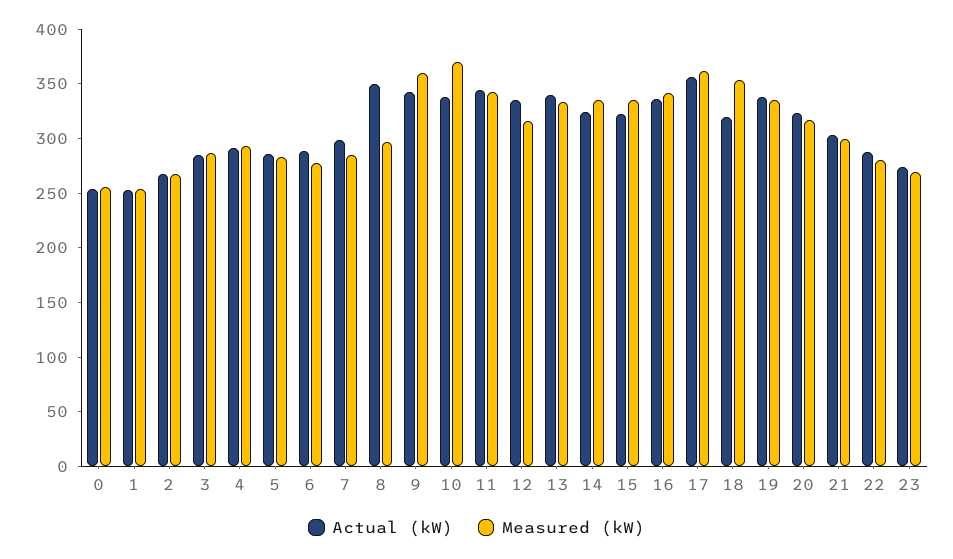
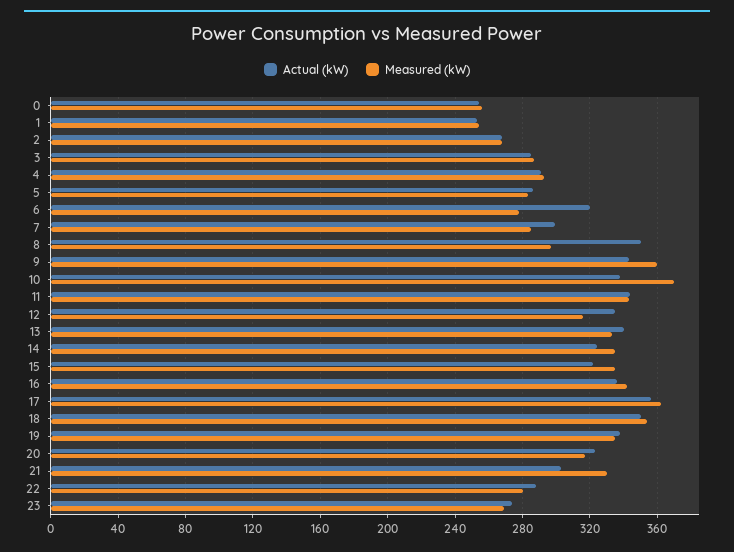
Actual (kW), 6: 290 -> 320
Actual (kW), 18: 320 -> 350
Measured (kW), 21: 300 -> 330

